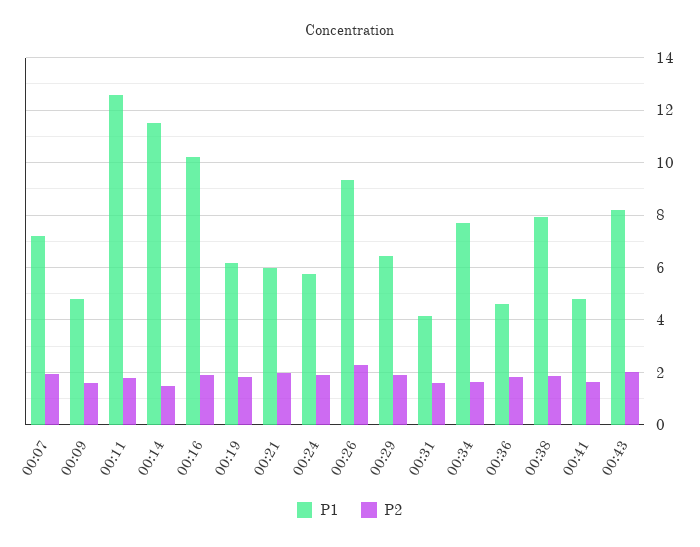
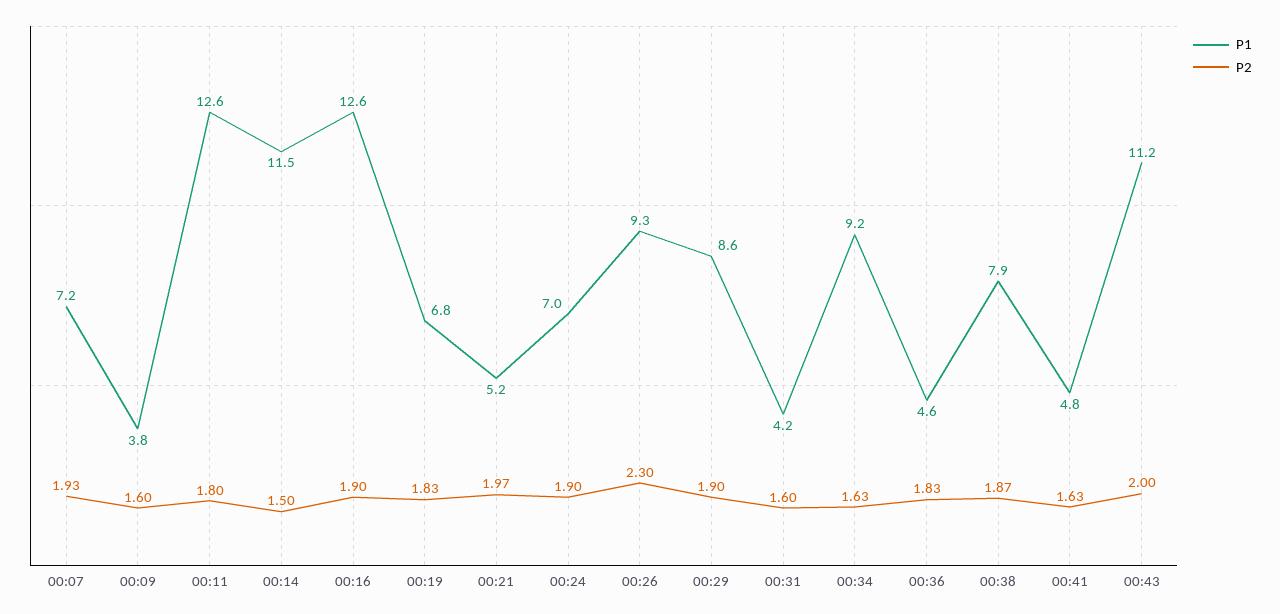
P1, 00:09: 4.75 -> 3.8
P1, 00:16: 10.25 -> 12.6
P1, 00:19: 6.25 -> 6.8
P1, 00:21: 6 -> 5.2
P1, 00:24: 5.75 -> 7
P1, 00:29: 6.5 -> 8.6
P1, 00:34: 7.75 -> 9.2
P1, 00:43: 8.25 -> 11.2

